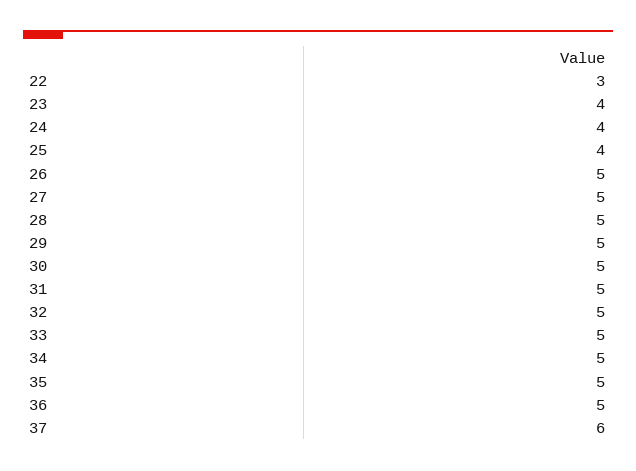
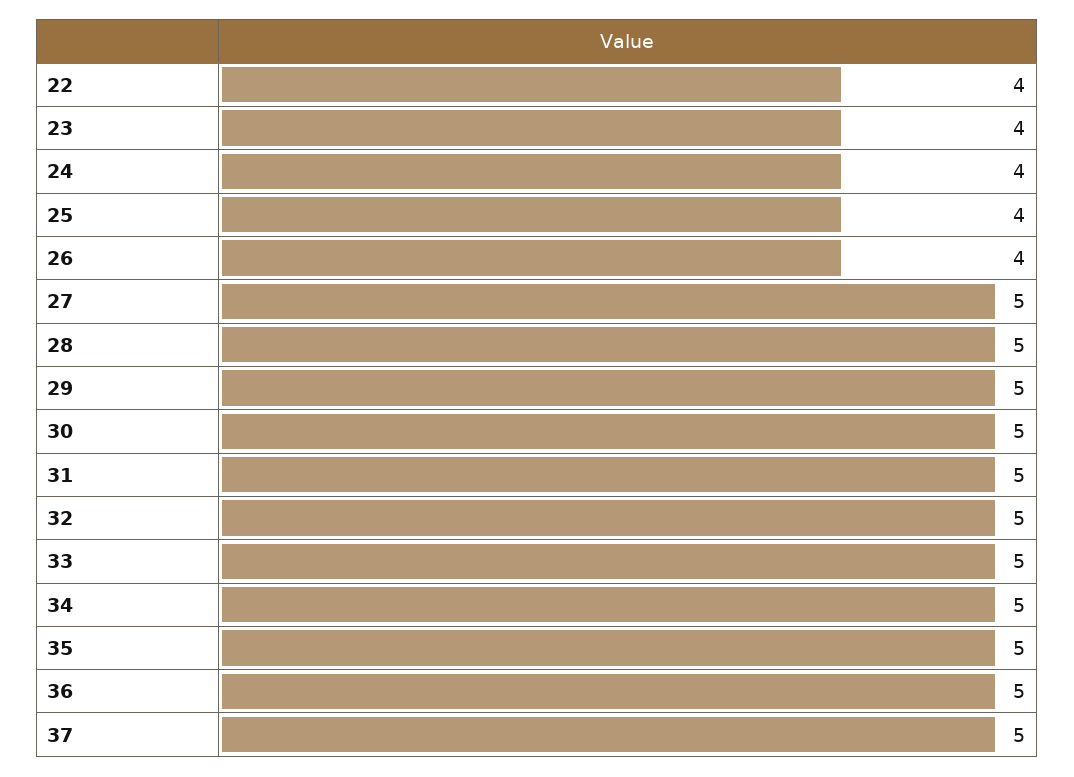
22: 3 -> 4
26: 5 -> 4
37: 6 -> 5

